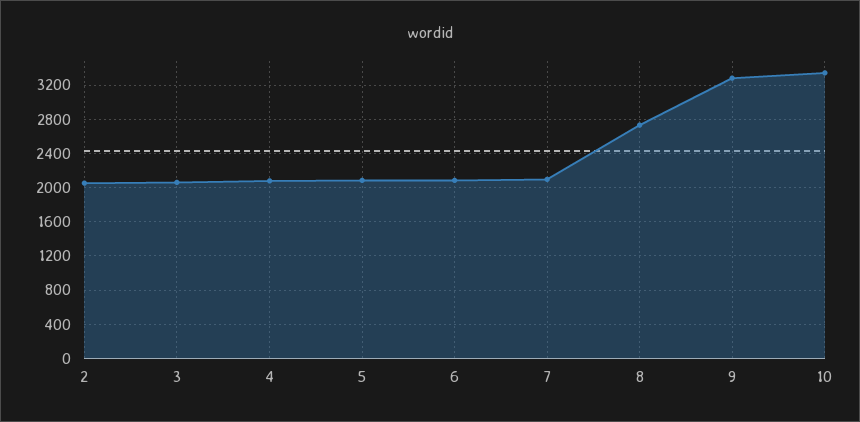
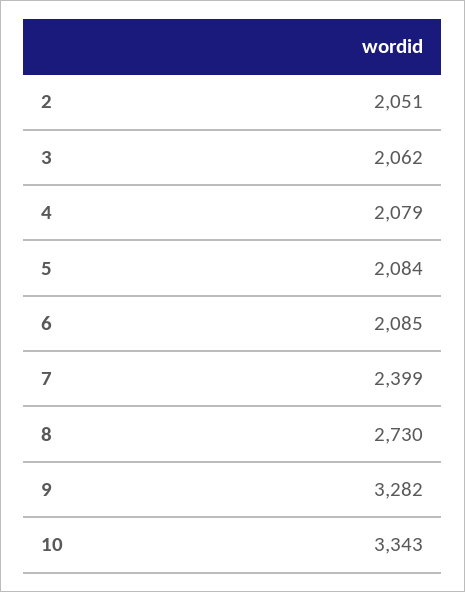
7: 2100 -> 2399

